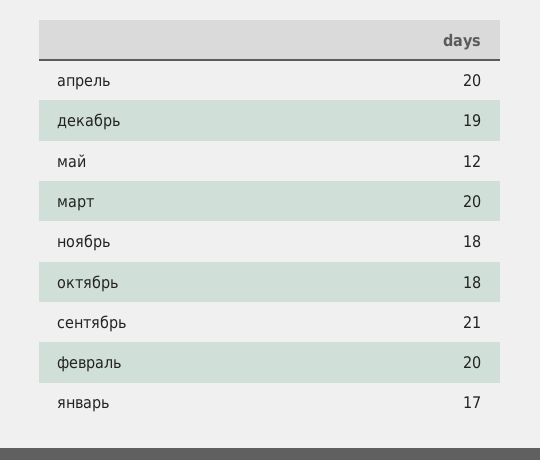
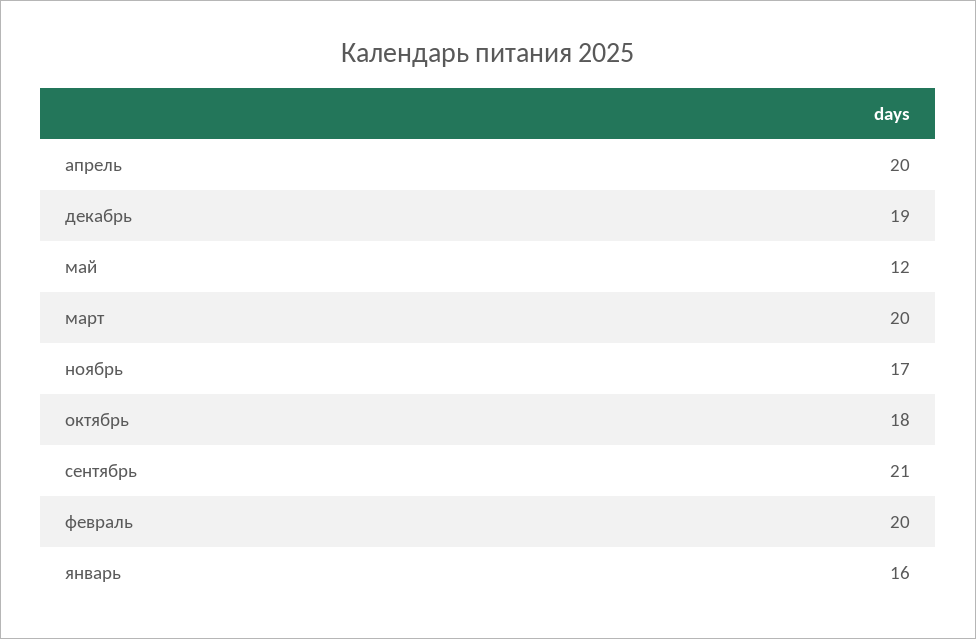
ноябрь: 18 -> 17
январь: 17 -> 16

